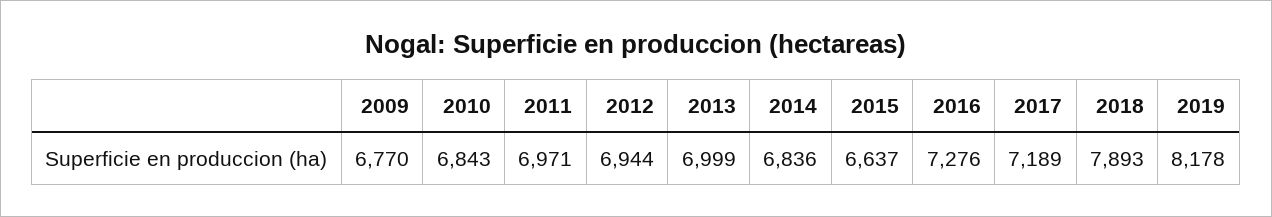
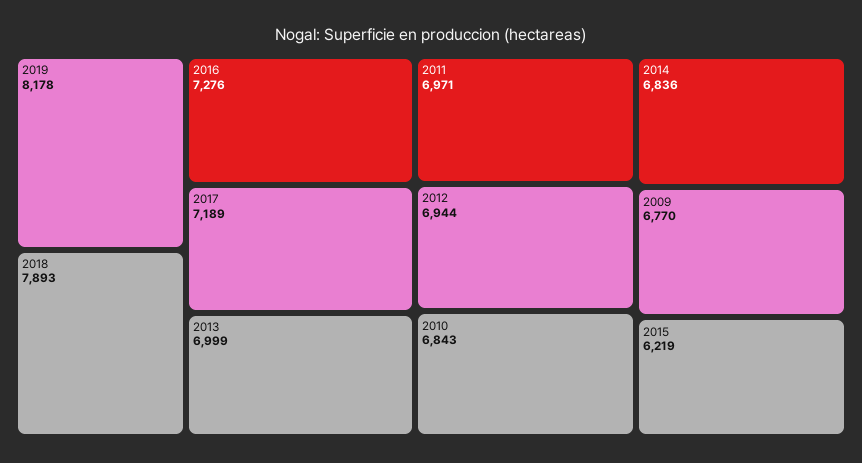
2015: 6637 -> 6219

